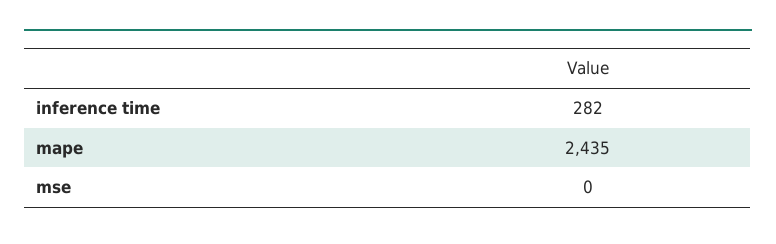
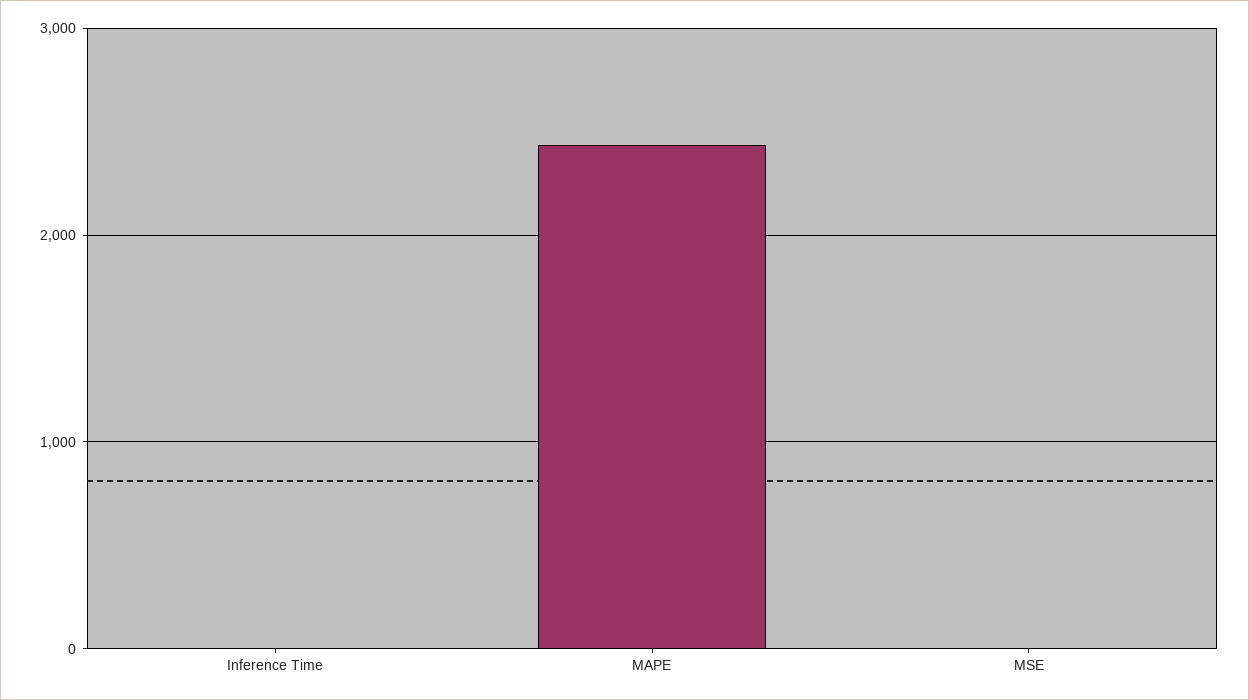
inference time: 282 -> 0

